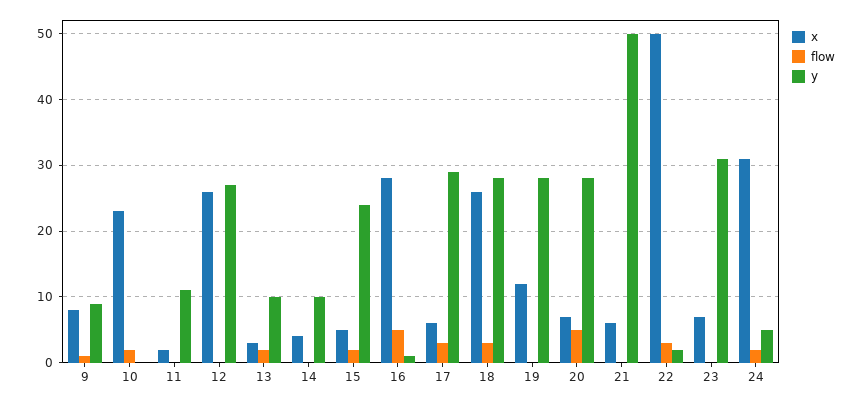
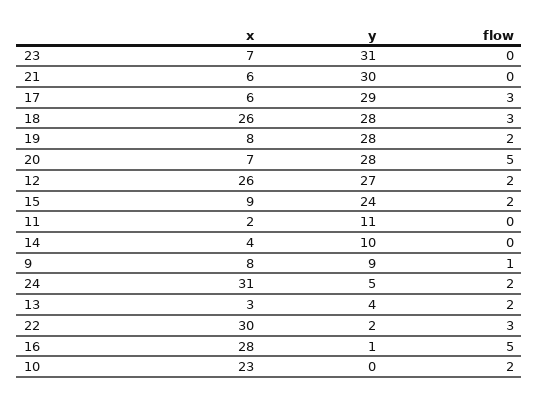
flow, 12: 0 -> 2
y, 13: 10 -> 4
x, 15: 5 -> 9
x, 19: 12 -> 8
flow, 19: 0 -> 2
y, 21: 50 -> 30
x, 22: 50 -> 30

